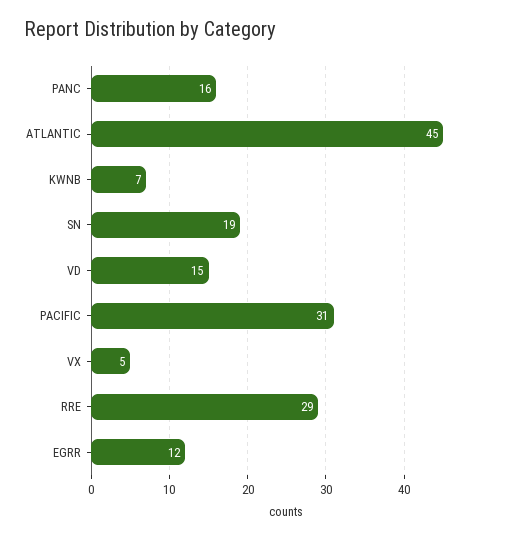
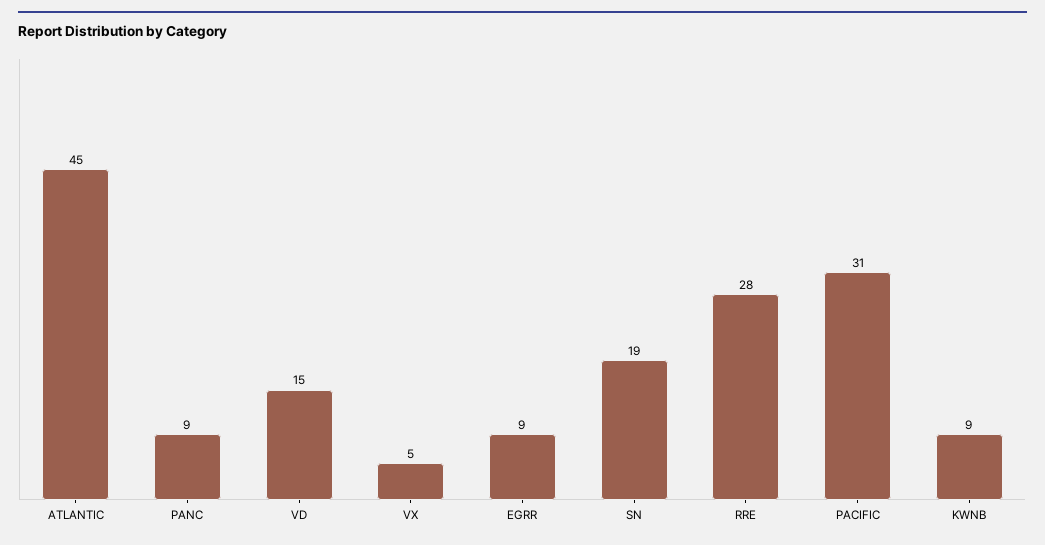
PANC: 16 -> 9
KWNB: 7 -> 9
RRE: 29 -> 28
EGRR: 12 -> 9

